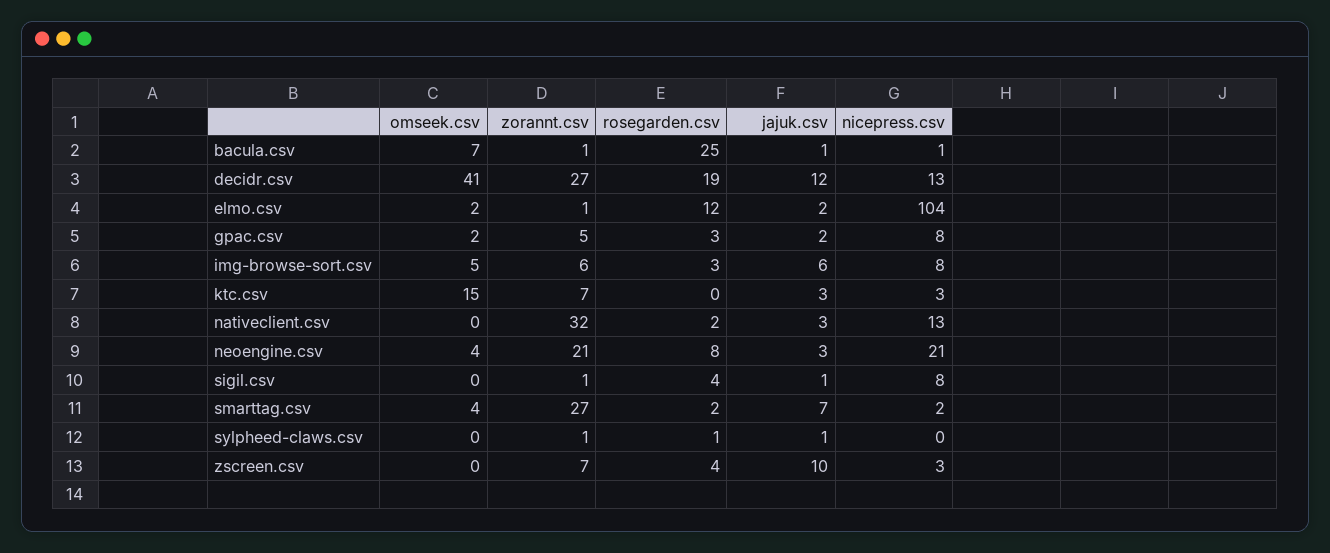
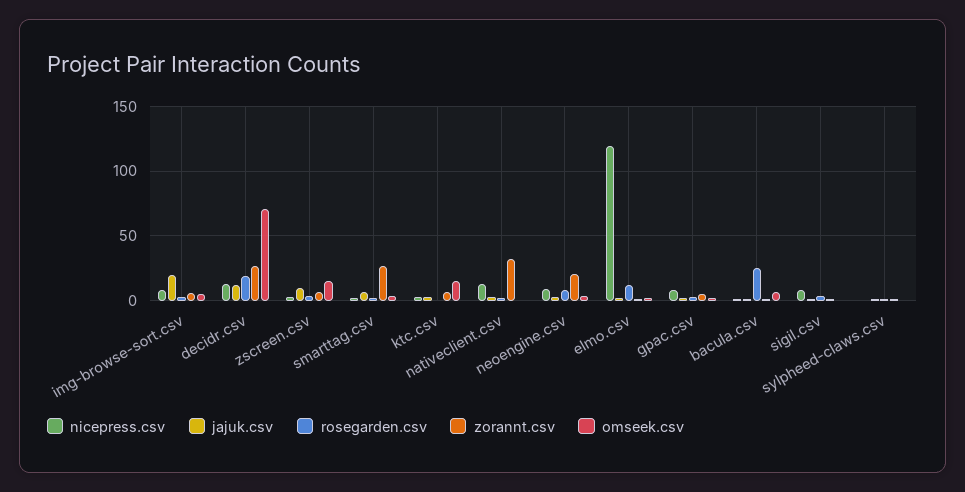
omseek.csv, decidr.csv: 41 -> 70
nicepress.csv, elmo.csv: 104 -> 120
jajuk.csv, img-browse-sort.csv: 6 -> 20
nicepress.csv, neoengine.csv: 21 -> 10
omseek.csv, zscreen.csv: 0 -> 15

